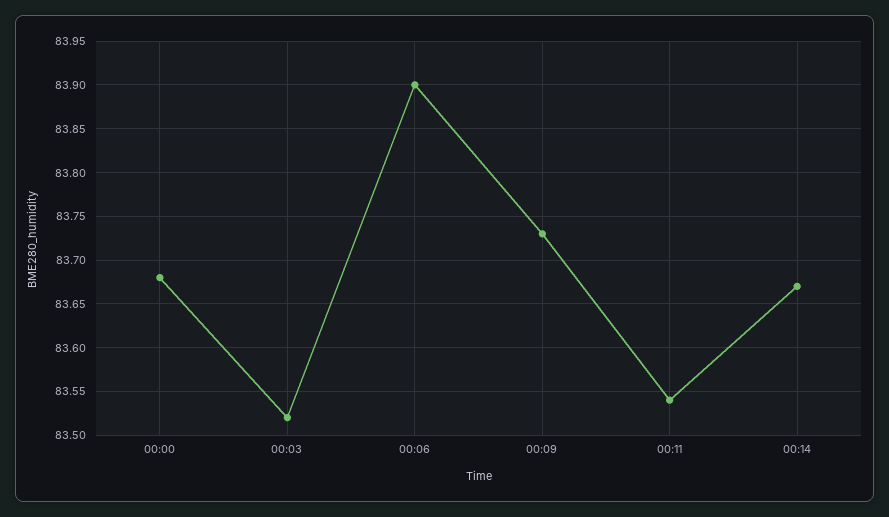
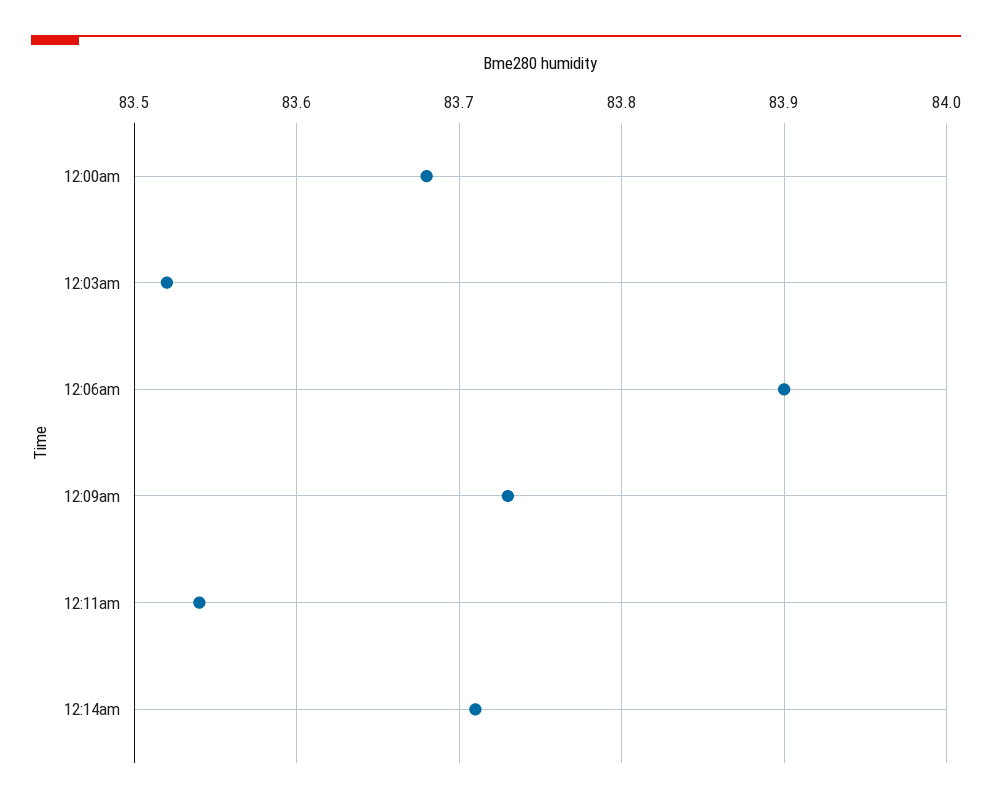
00:14: 83.67 -> 83.71

